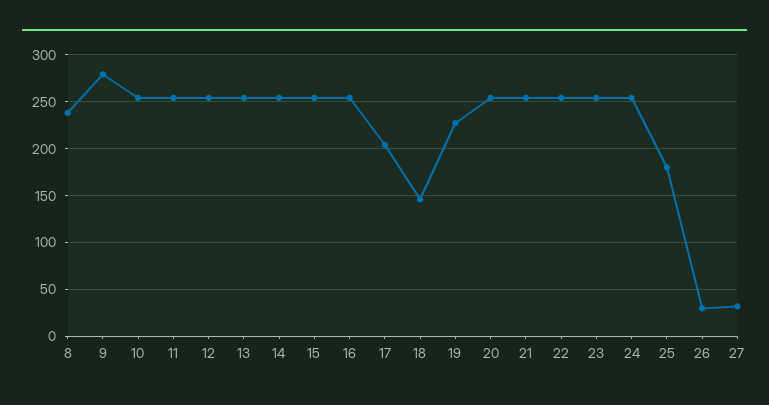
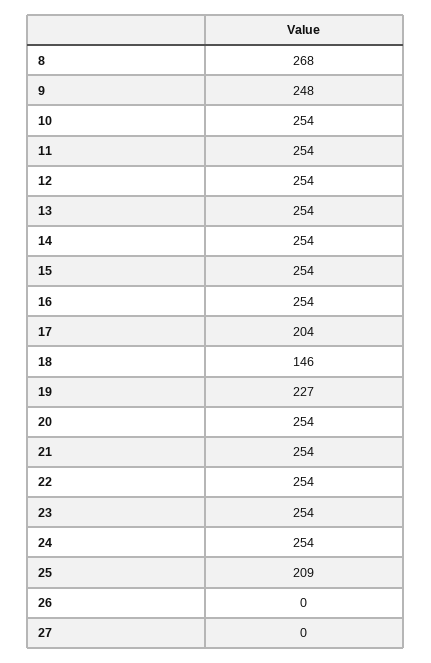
8: 240 -> 268
9: 280 -> 248
25: 180 -> 209
26: 30 -> 0
27: 30 -> 0

